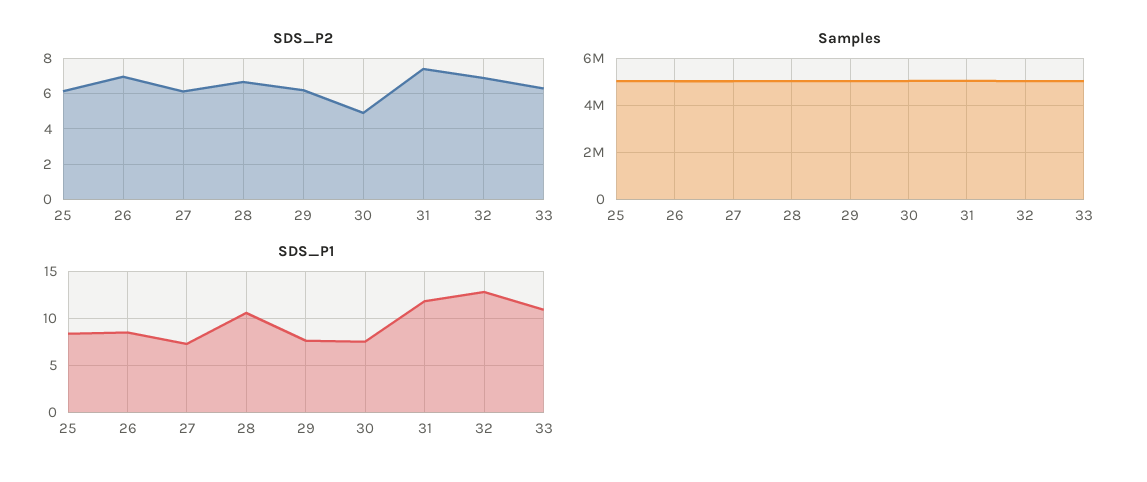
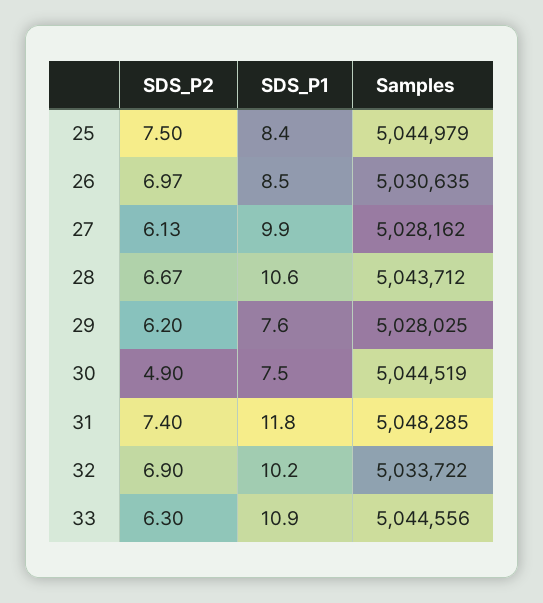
SDS_P2, 25: 6 -> 7.5
SDS_P1, 27: 7 -> 9.9
SDS_P1, 32: 13 -> 10.2

